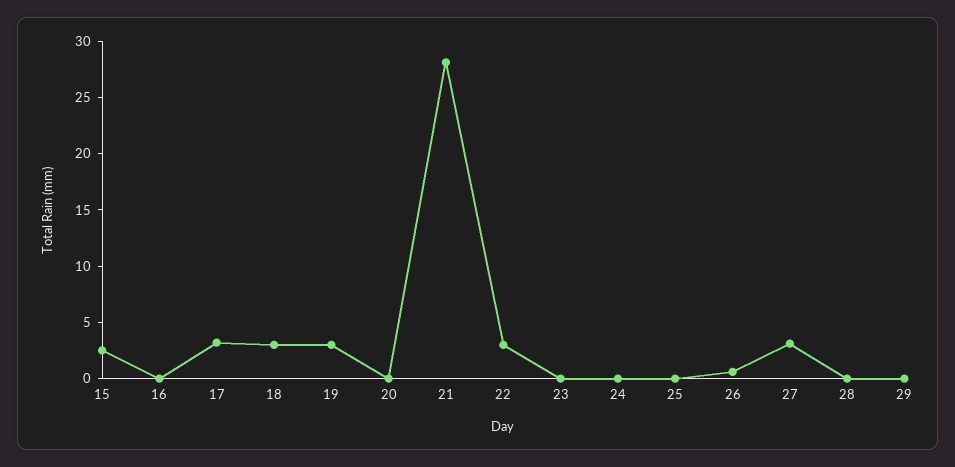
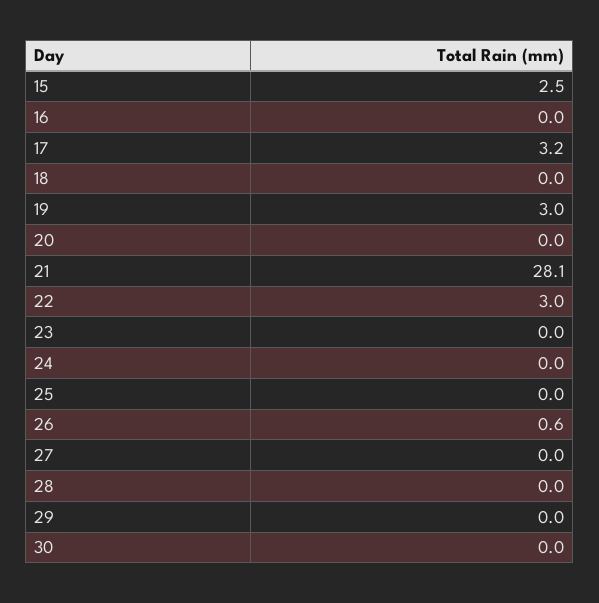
18: 3 -> 0
27: 3 -> 0
30: none -> 0

